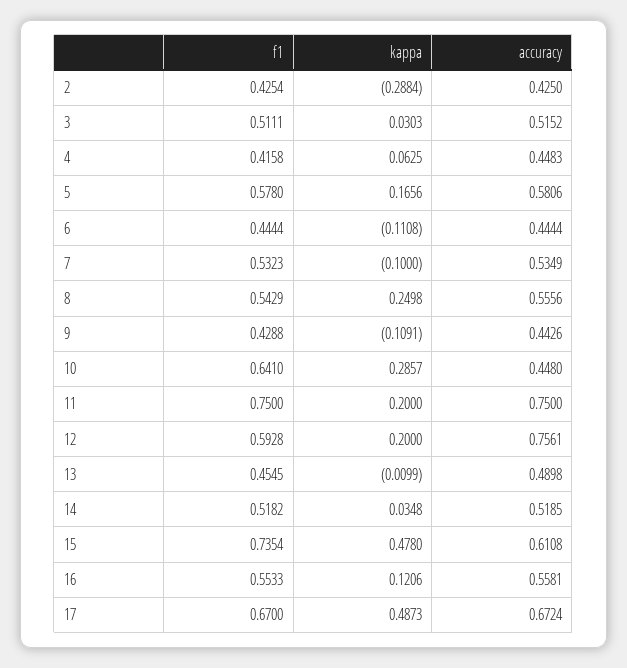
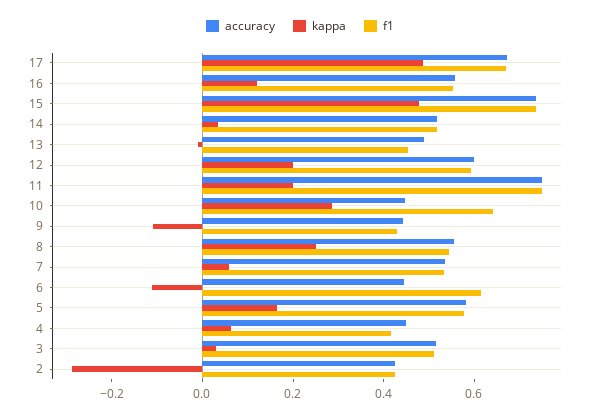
f1, 6: 0.4444 -> 0.6
kappa, 7: -0.1 -> 0.05
accuracy, 12: 0.7561 -> 0.6
accuracy, 15: 0.6108 -> 0.75

